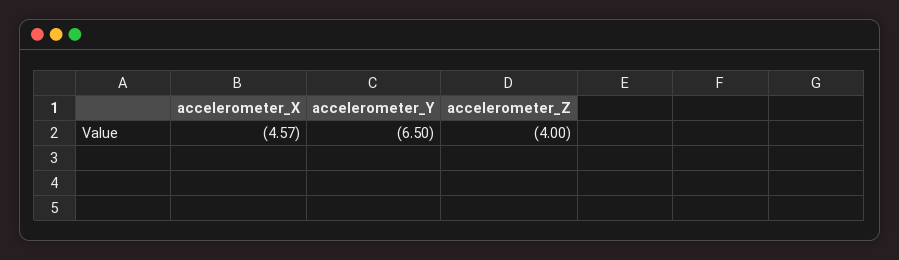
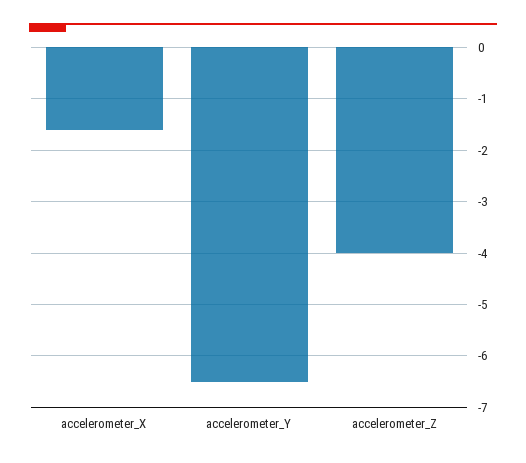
accelerometer_X: -4.57 -> -1.6

